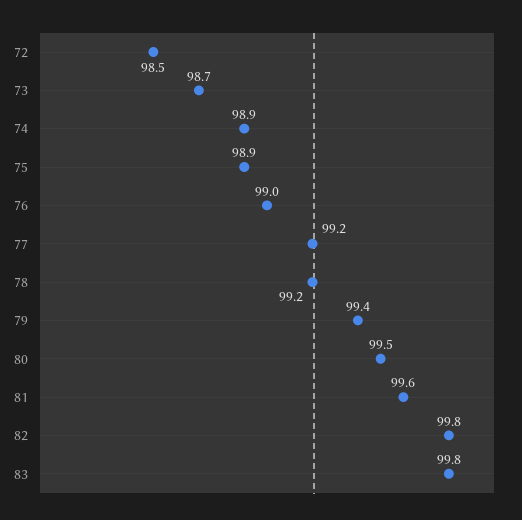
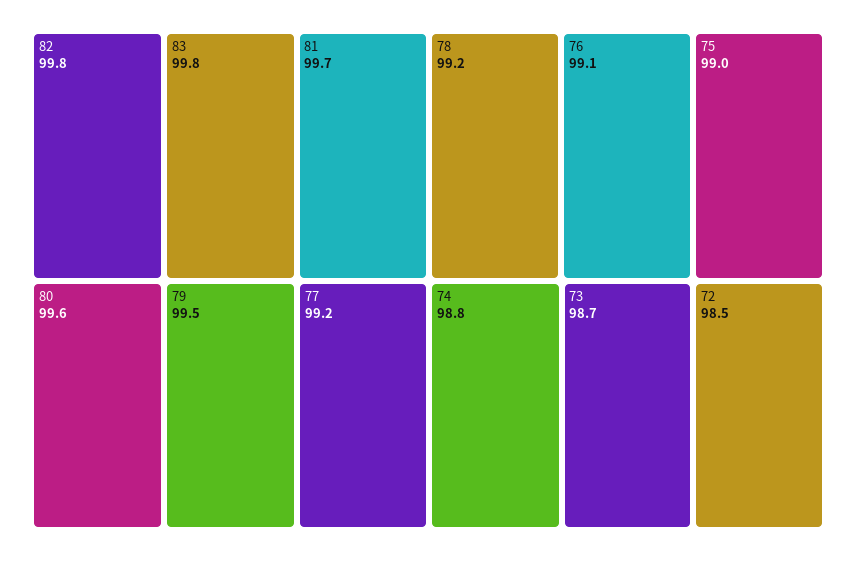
74: 98.9 -> 98.8
75: 98.9 -> 99
76: 99 -> 99.1
79: 99.4 -> 99.5
80: 99.5 -> 99.6
81: 99.6 -> 99.7

